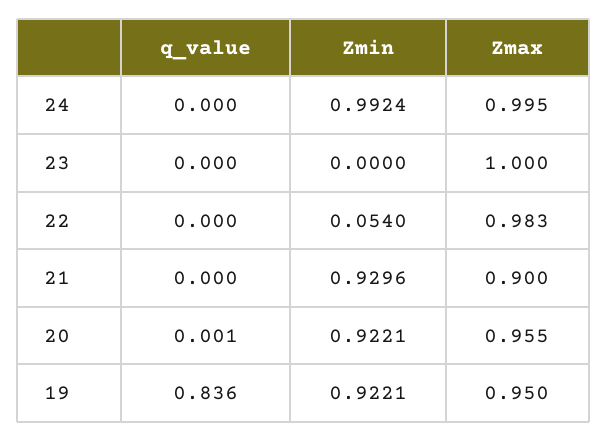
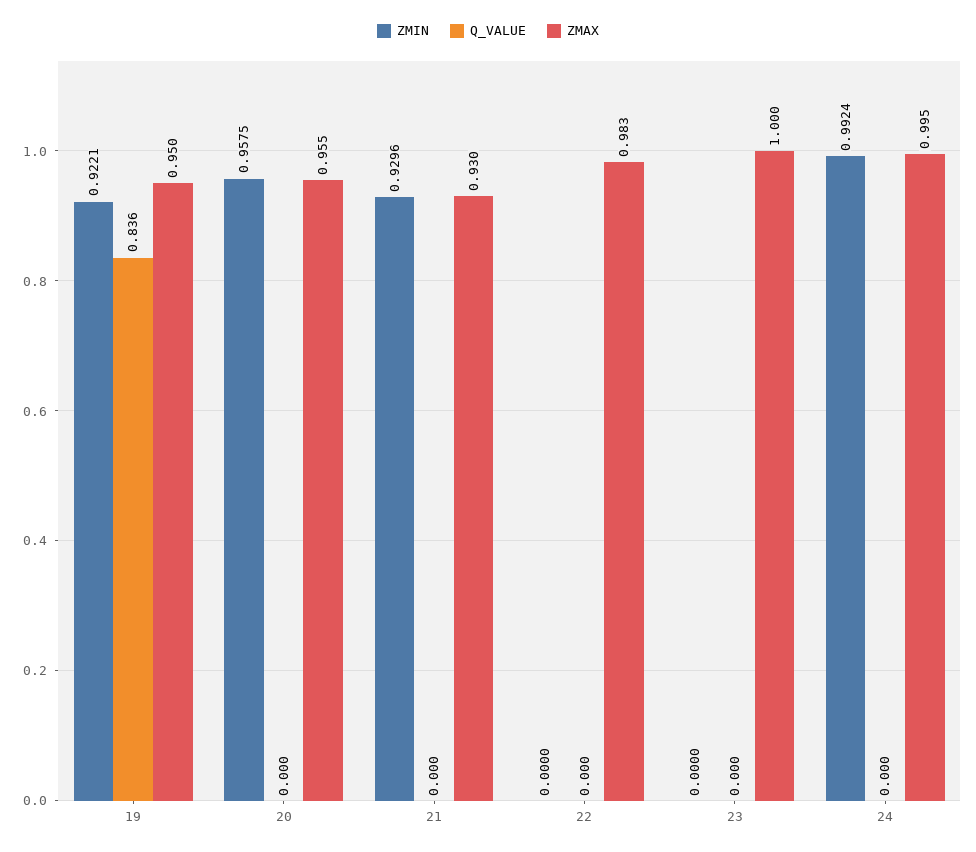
Zmin, 22: 0.054 -> 0
Zmax, 21: 0.9 -> 0.93
q_value, 20: 0.001 -> 0
Zmin, 20: 0.9221 -> 0.9575

